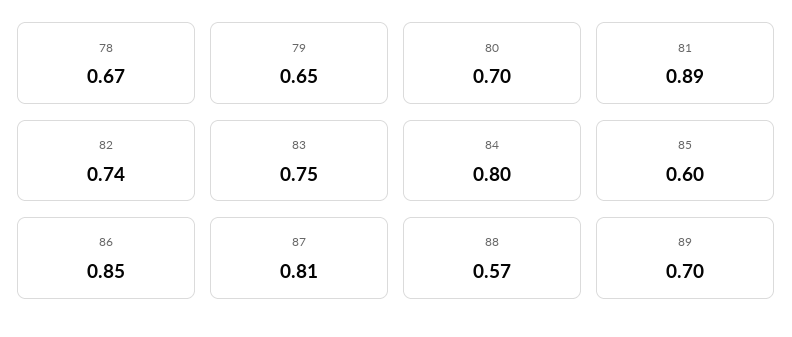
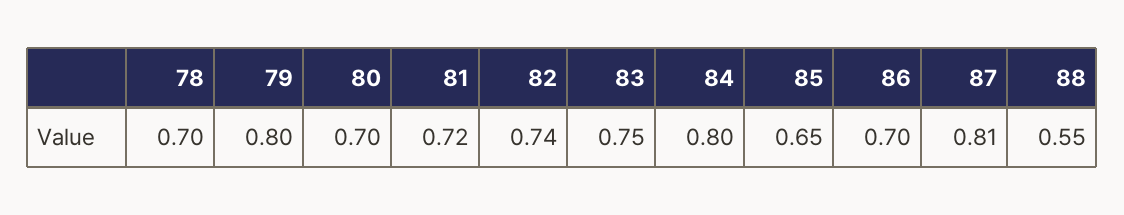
78: 0.67 -> 0.7
79: 0.65 -> 0.8
81: 0.89 -> 0.72
85: 0.6 -> 0.65
86: 0.85 -> 0.7
88: 0.57 -> 0.55
89: 0.7 -> none

